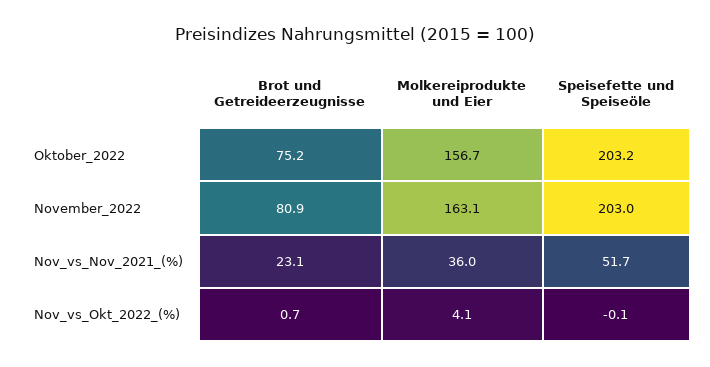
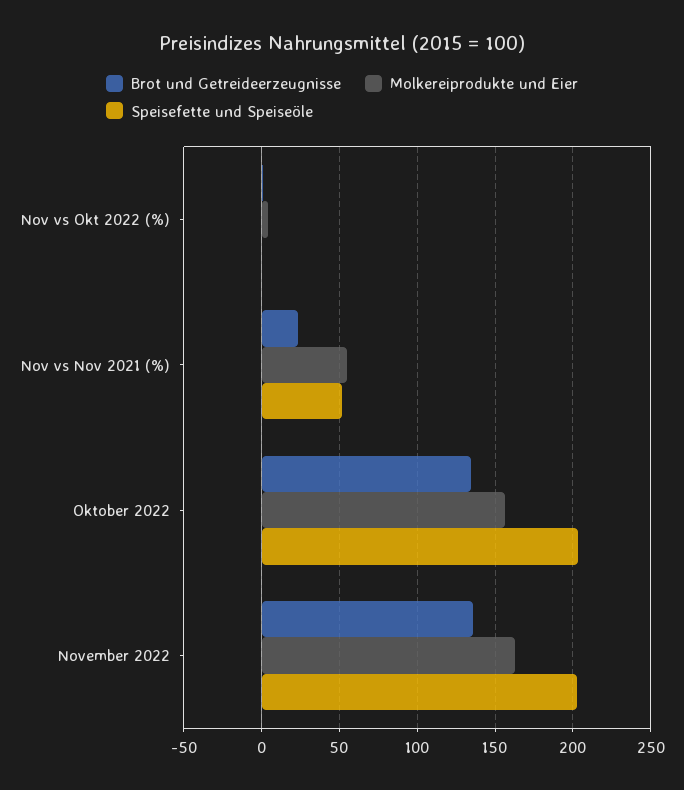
Brot und Getreideerzeugnisse, Oktober_2022: 75.2 -> 135
Brot und Getreideerzeugnisse, November_2022: 80.9 -> 135
Molkereiprodukte und Eier, Nov_vs_Nov_2021_(%): 36 -> 55

